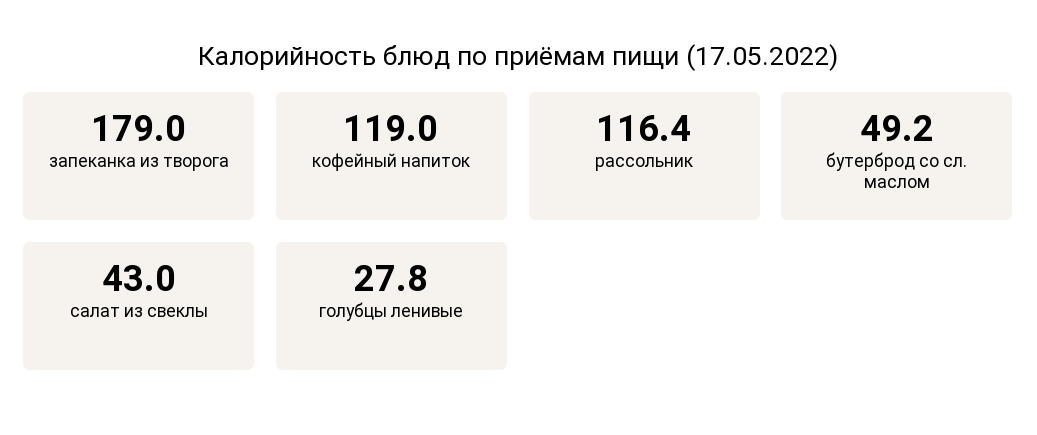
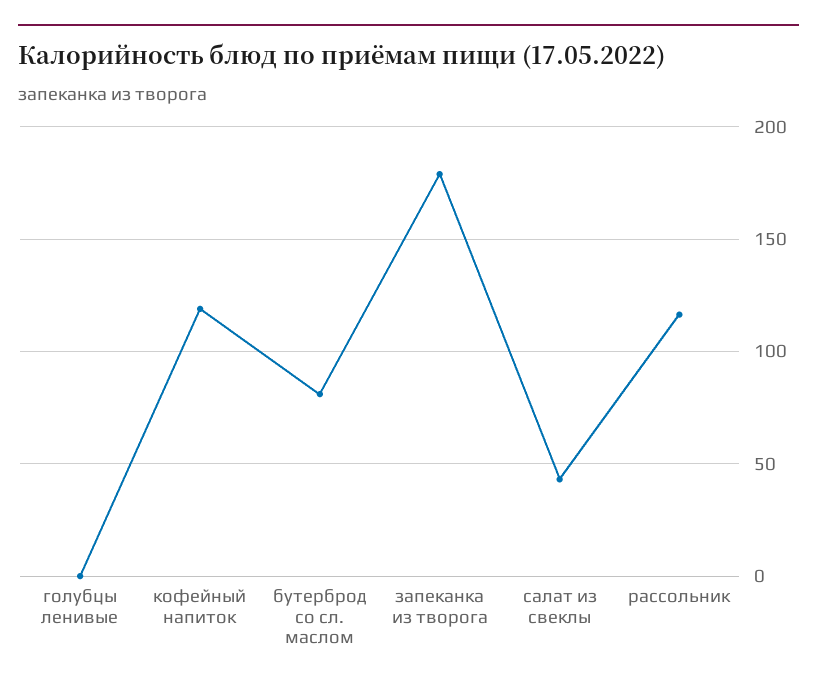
бутерброд со сл. маслом: 49.2 -> 80
голубцы ленивые: 27.8 -> 0

